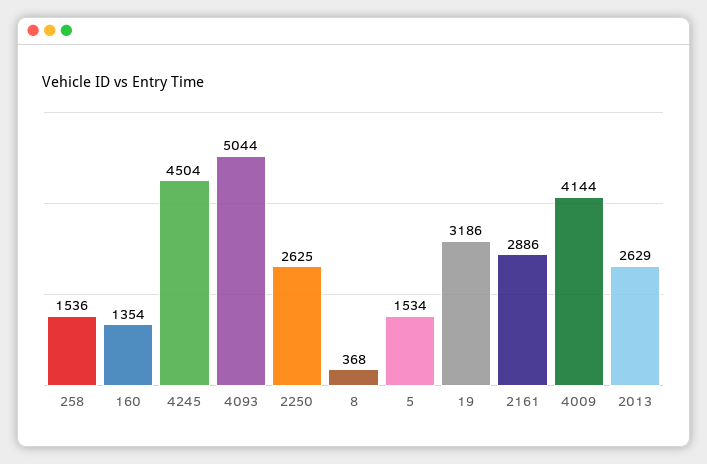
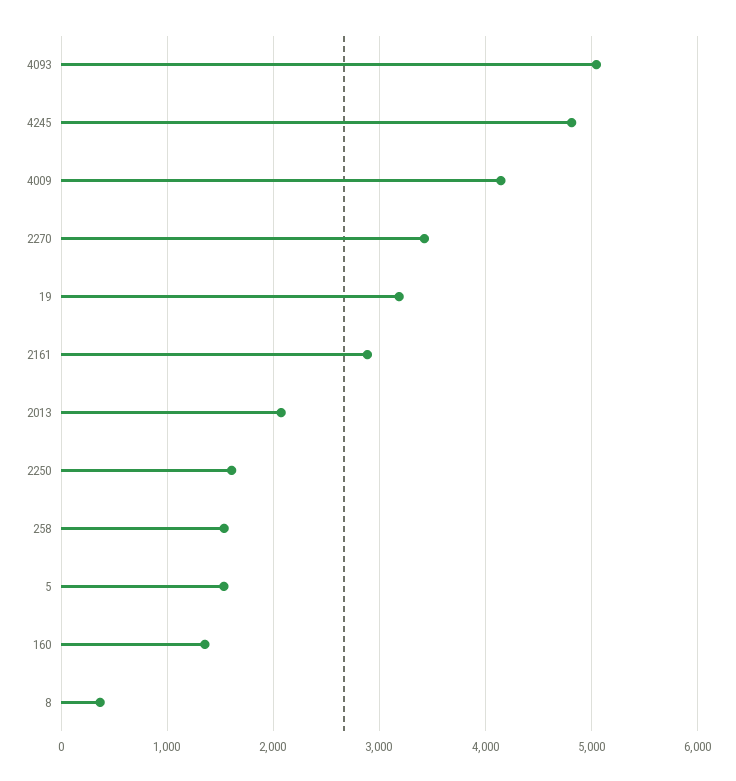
4245: 4504 -> 4800
2250: 2625 -> 1600
2013: 2629 -> 2100
2270: none -> 3400

